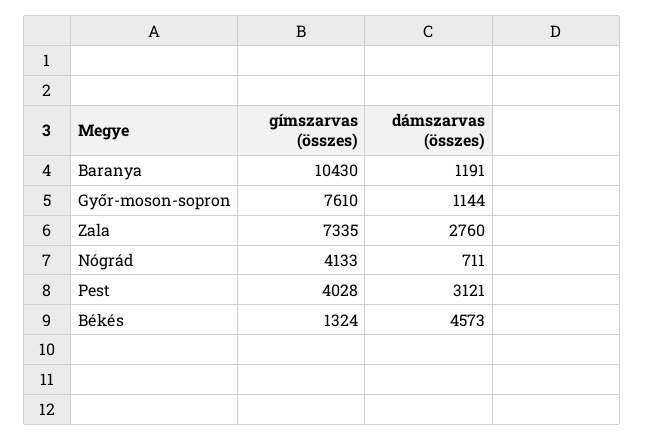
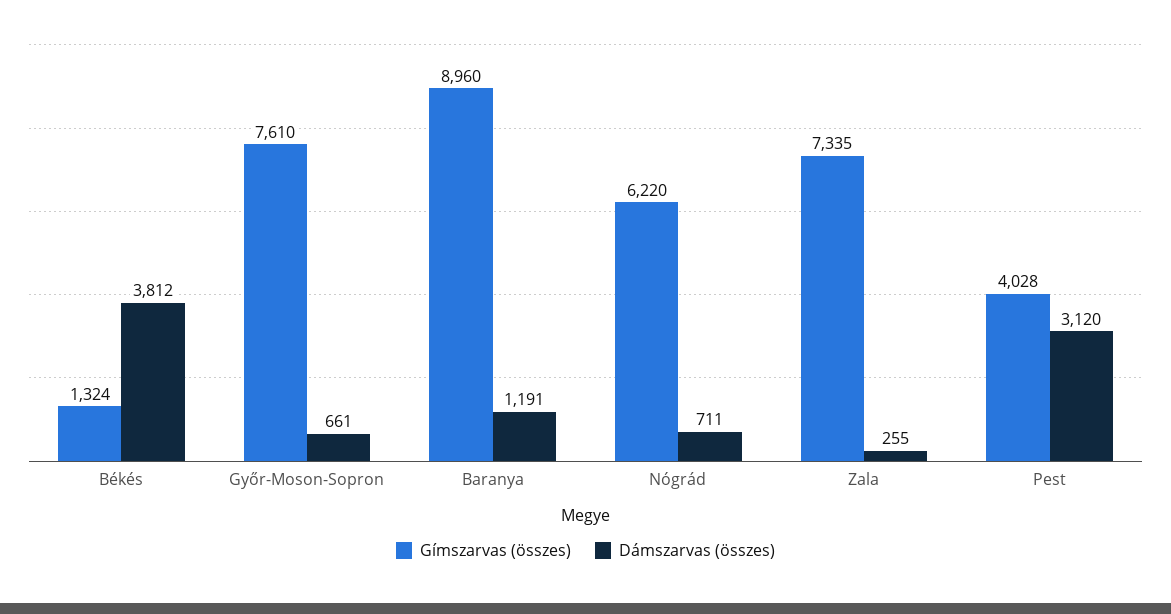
gímszarvas (összes), Baranya: 10430 -> 8960
dámszarvas (összes), Győr-moson-sopron: 1144 -> 661
dámszarvas (összes), Zala: 2760 -> 255
gímszarvas (összes), Nógrád: 4133 -> 6220
dámszarvas (összes), Pest: 3121 -> 3120
dámszarvas (összes), Békés: 4573 -> 3812

